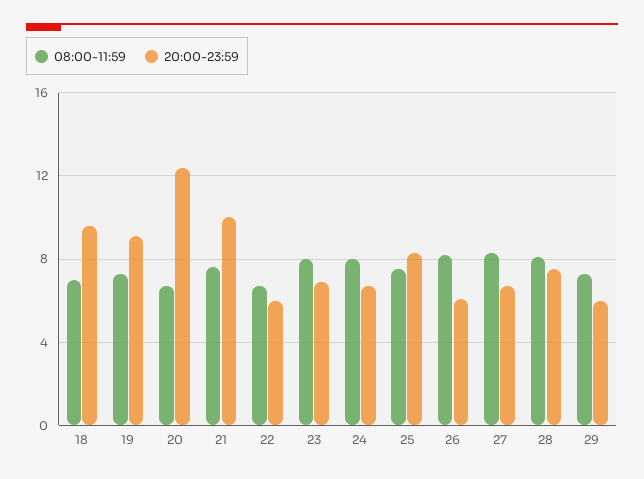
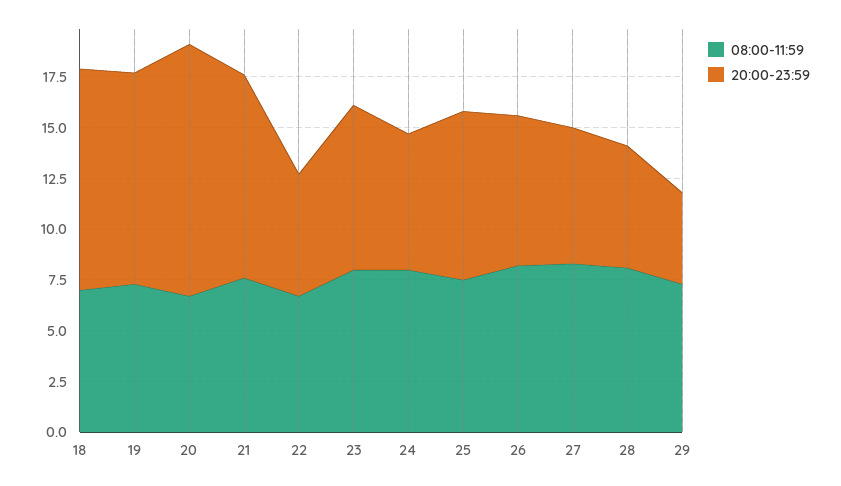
20:00-23:59, 18: 9.5 -> 11
20:00-23:59, 19: 9 -> 10.5
20:00-23:59, 23: 7 -> 8
20:00-23:59, 26: 6 -> 7.5
20:00-23:59, 28: 7.5 -> 6
20:00-23:59, 29: 6 -> 4.5

